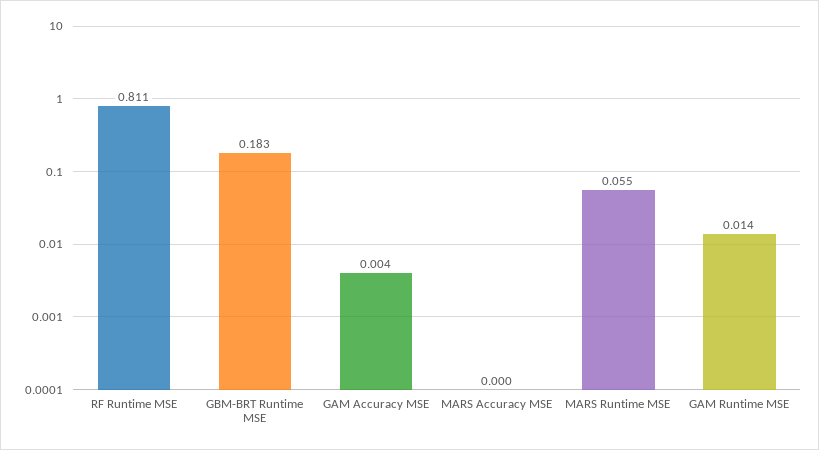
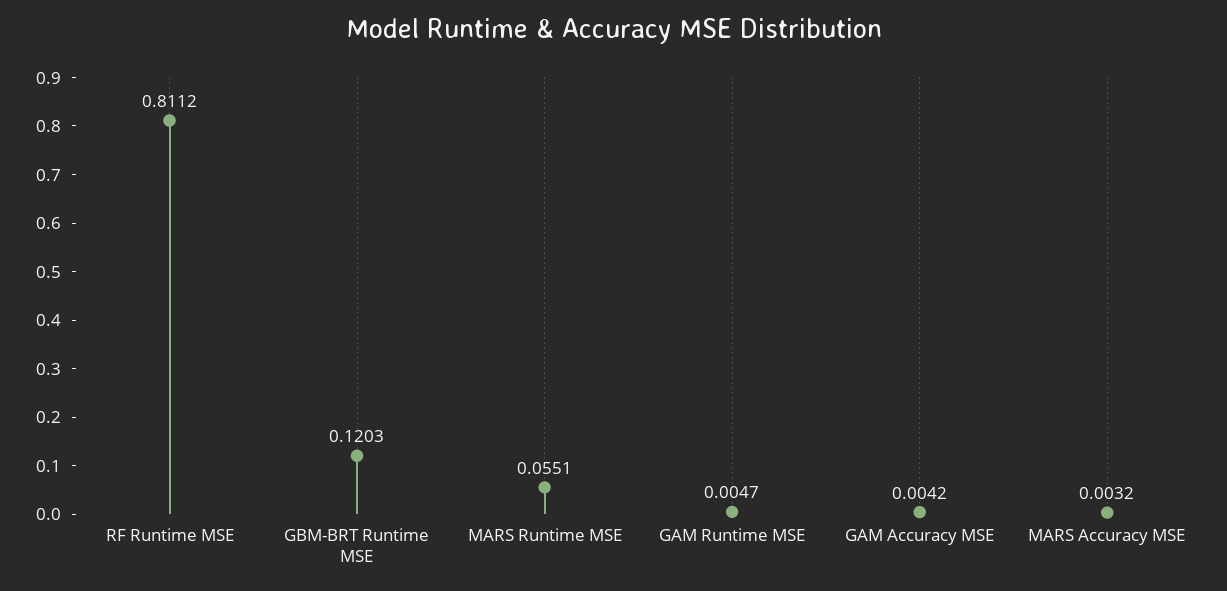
GBM-BRT Runtime MSE: 0.183 -> 0.1203
MARS Accuracy MSE: 0 -> 0.0032
GAM Runtime MSE: 0.014 -> 0.0047

